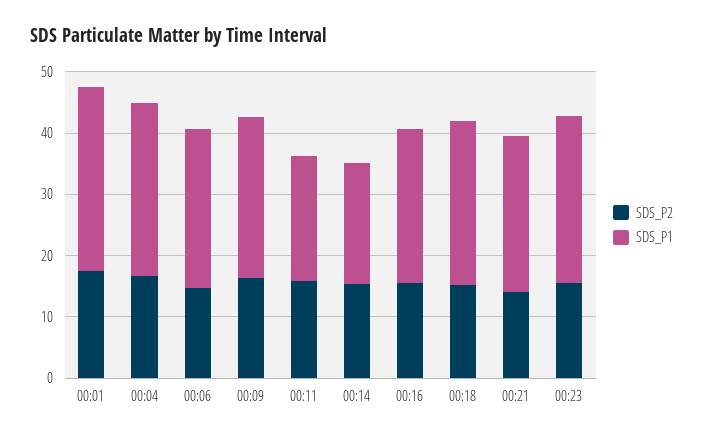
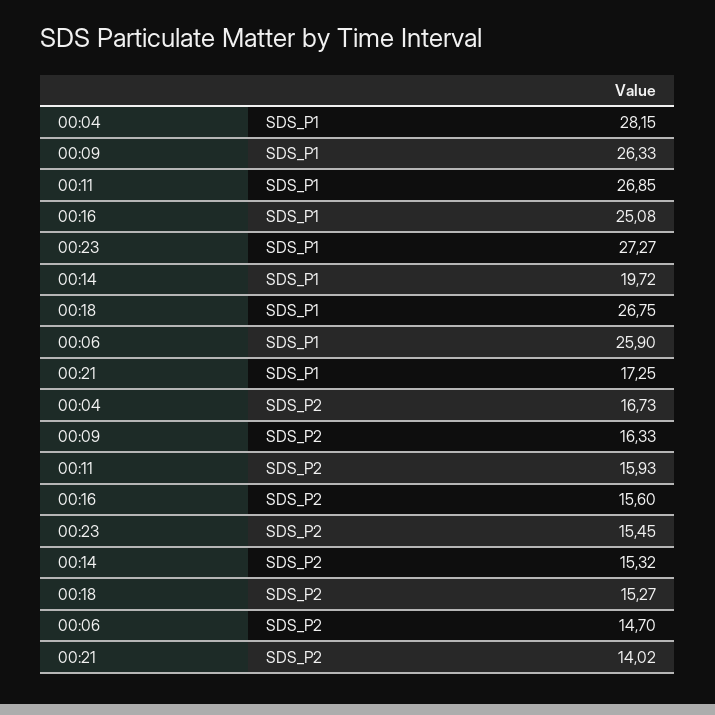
SDS_P2, 00:01: 18 -> none
SDS_P1, 00:01: 30 -> none
SDS_P1, 00:11: 20 -> 26.85
SDS_P1, 00:21: 26 -> 17.25

